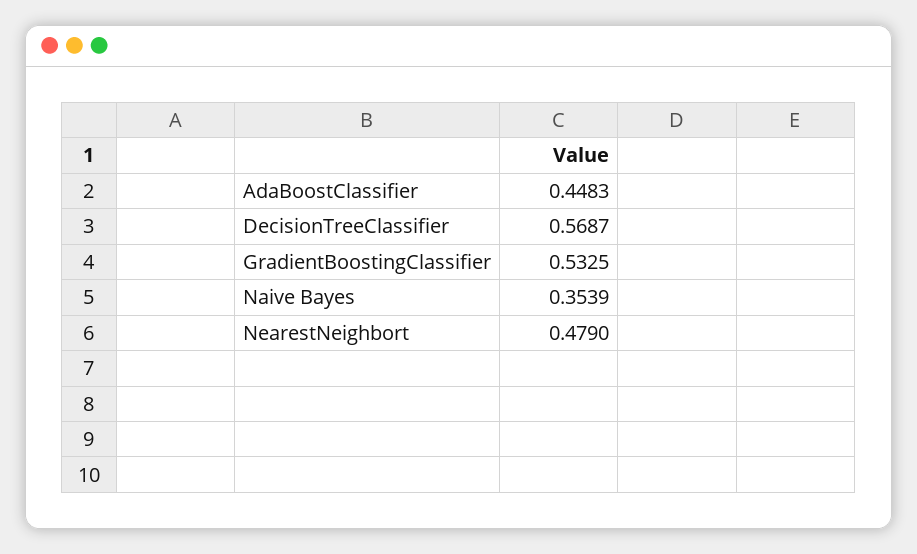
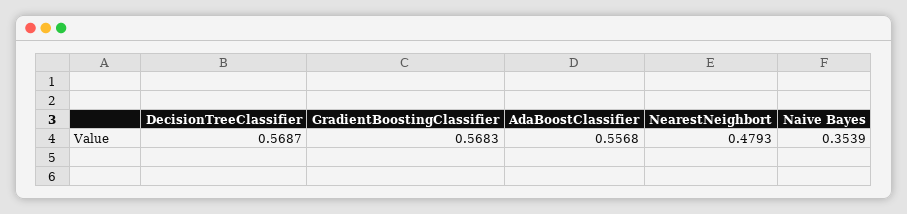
AdaBoostClassifier: 0.4483 -> 0.5568
GradientBoostingClassifier: 0.5325 -> 0.5683
NearestNeighbort: 0.479 -> 0.4793

